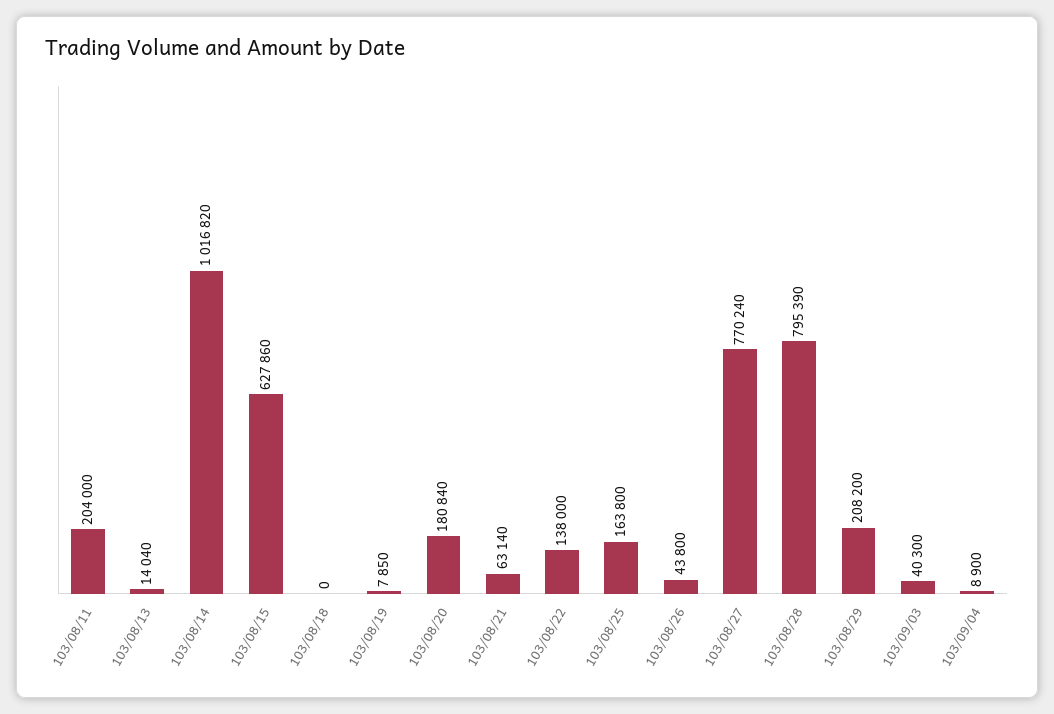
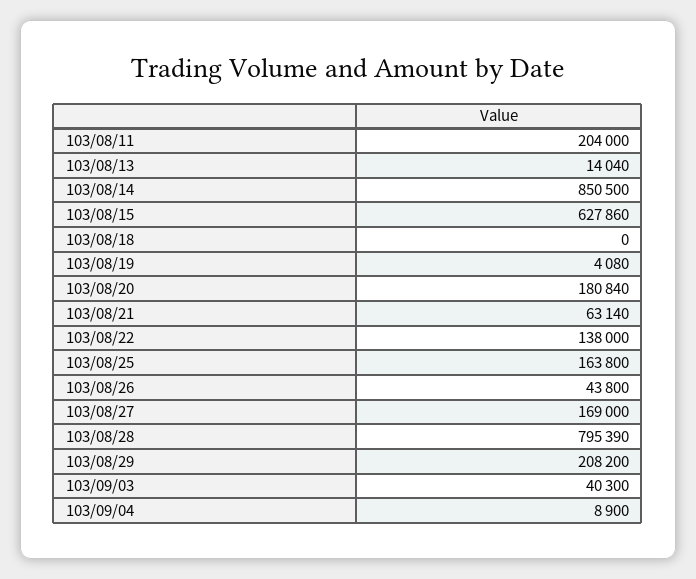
103/08/14: 1016820 -> 850500
103/08/19: 7850 -> 4080
103/08/27: 770240 -> 169000

